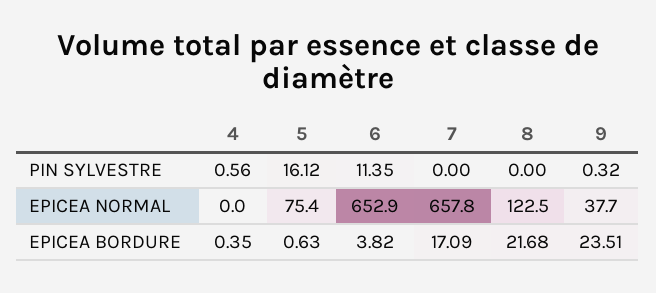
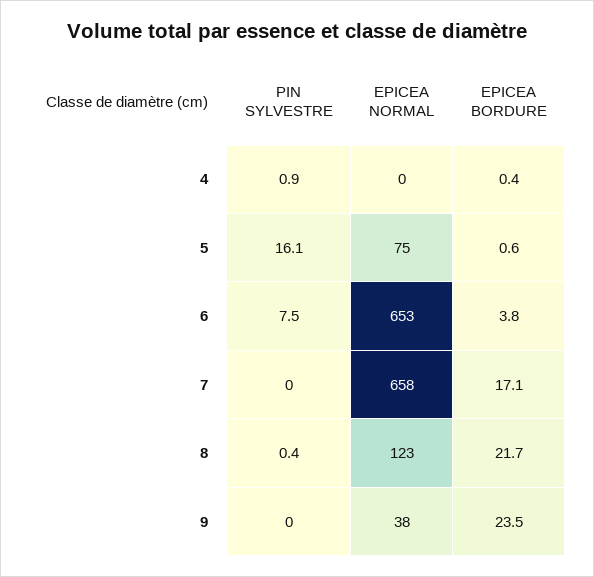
4, PIN SYLVESTRE: 0.56 -> 0.9
6, PIN SYLVESTRE: 11.35 -> 7.5
8, PIN SYLVESTRE: 0 -> 0.4
9, PIN SYLVESTRE: 0.32 -> 0

